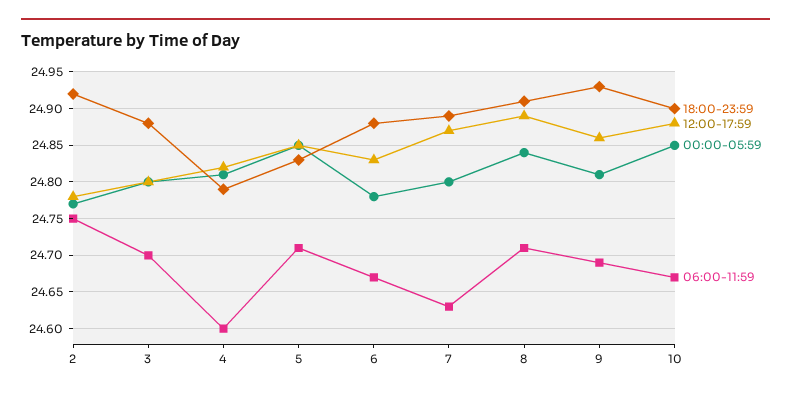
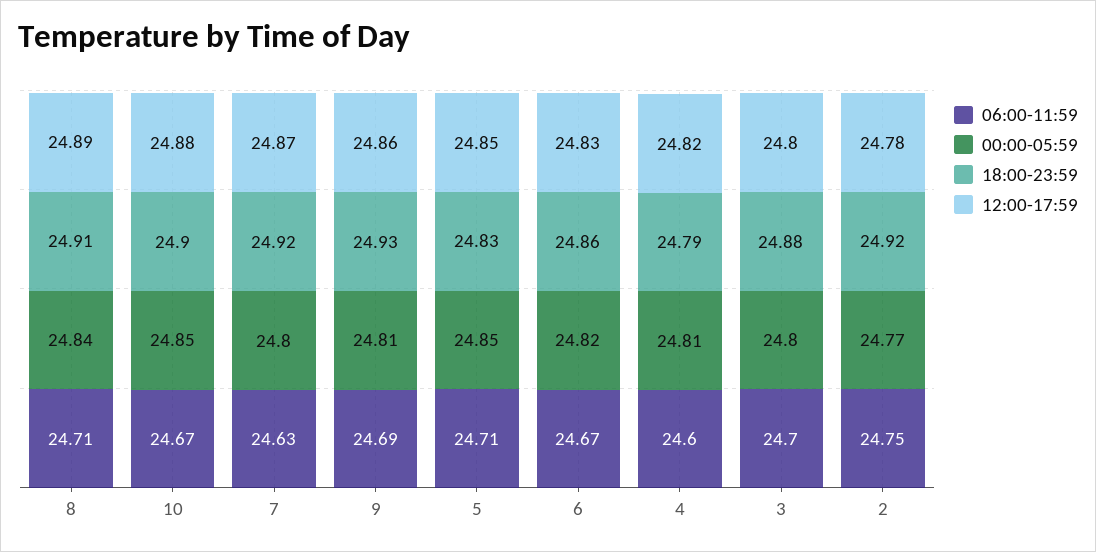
18:00-23:59, 6: 24.88 -> 24.86
00:00-05:59, 6: 24.78 -> 24.82
18:00-23:59, 7: 24.89 -> 24.92

